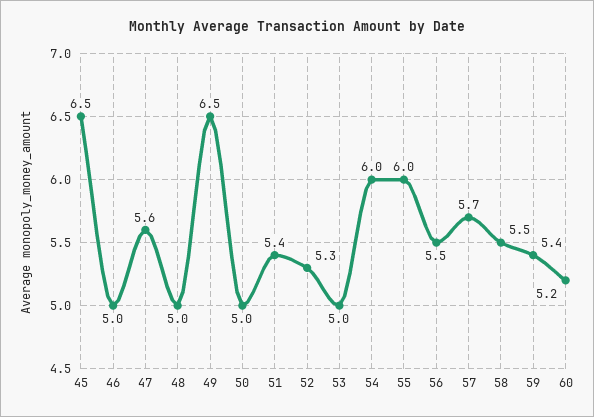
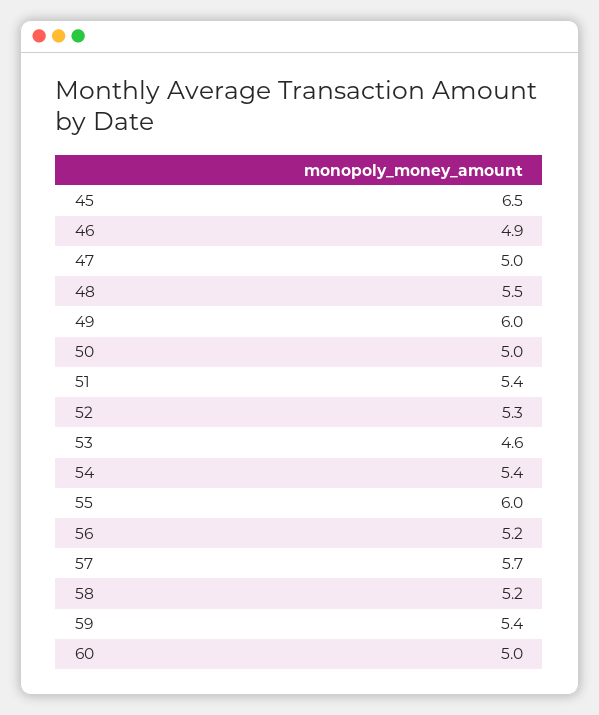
46: 5 -> 4.9
47: 5.6 -> 5
48: 5 -> 5.5
49: 6.5 -> 6
53: 5 -> 4.6
54: 6 -> 5.4
56: 5.5 -> 5.2
58: 5.5 -> 5.2
60: 5.2 -> 5

